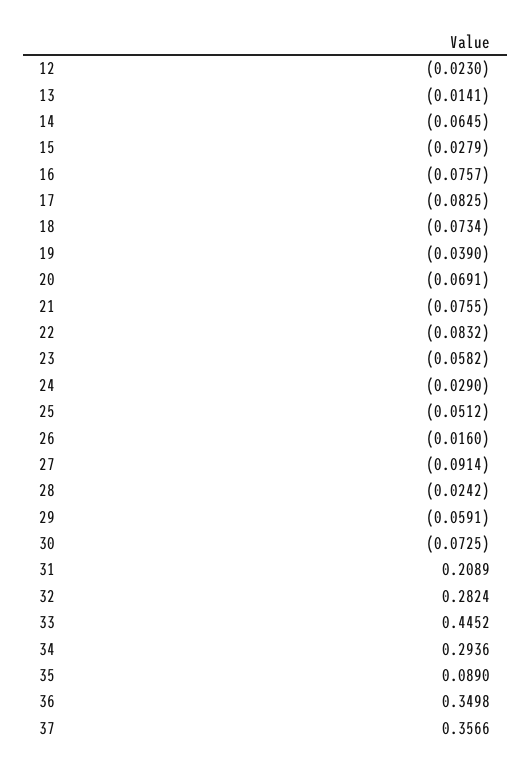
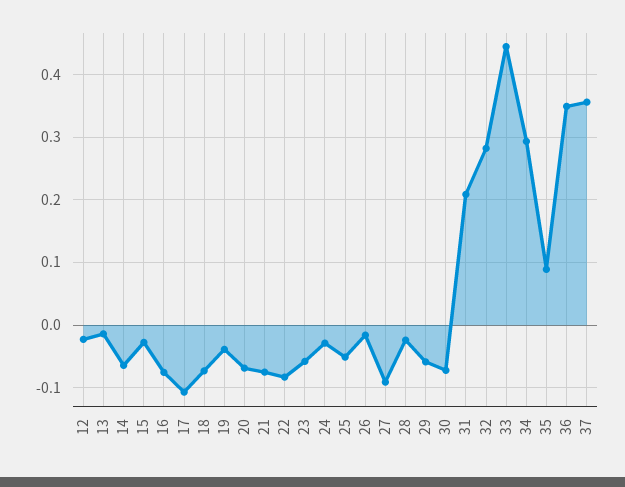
17: -0.0825 -> -0.11

